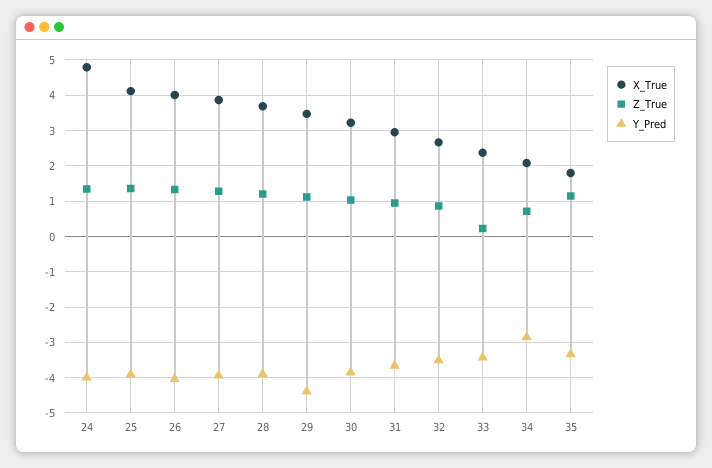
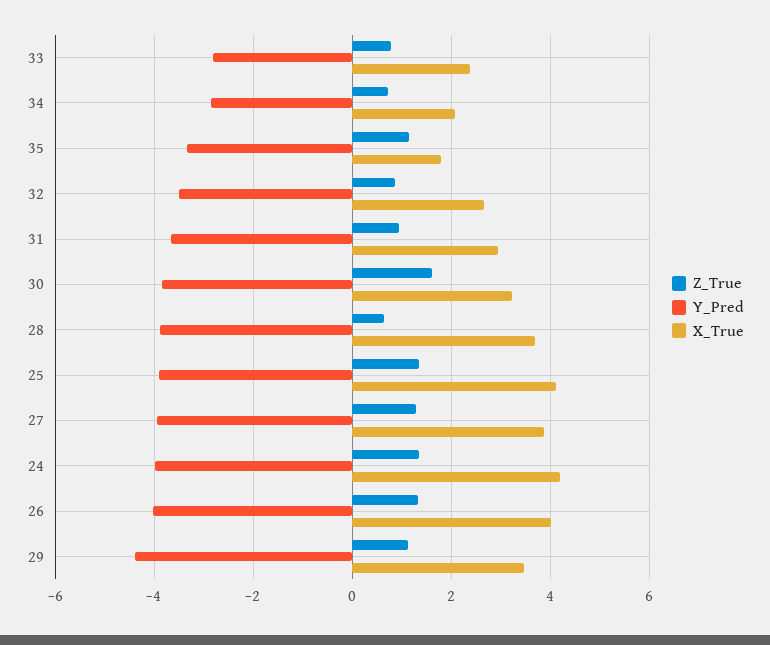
X_True, 24: 4.8 -> 4.2
Z_True, 28: 1.2 -> 0.6
Z_True, 30: 1 -> 1.6
Z_True, 33: 0.2 -> 0.8
Y_Pred, 33: -3.4 -> -2.8

